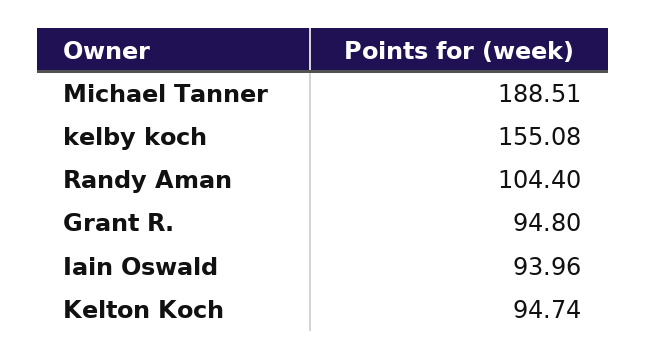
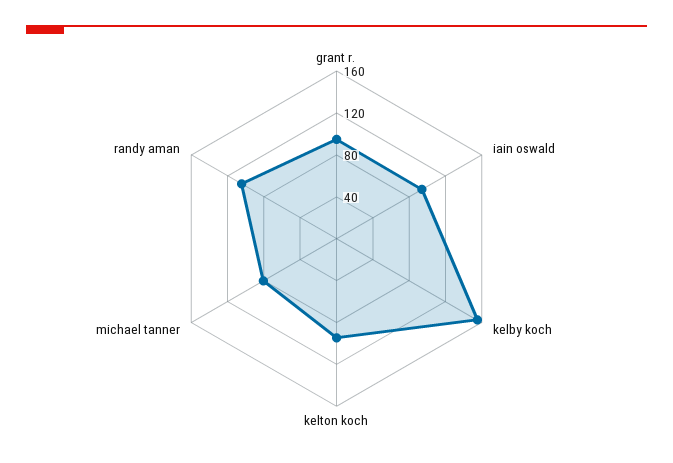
Michael Tanner: 188.51 -> 80

